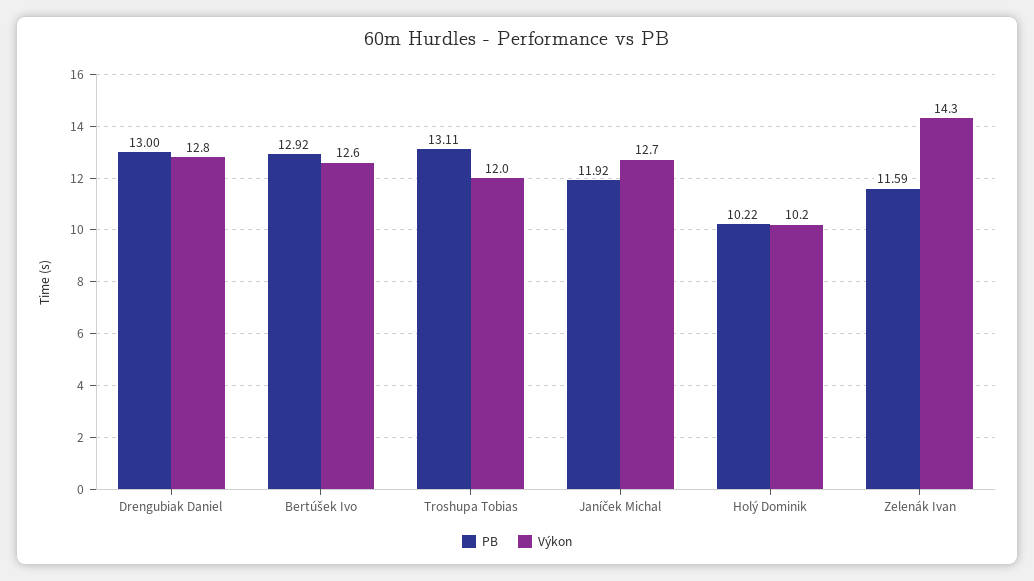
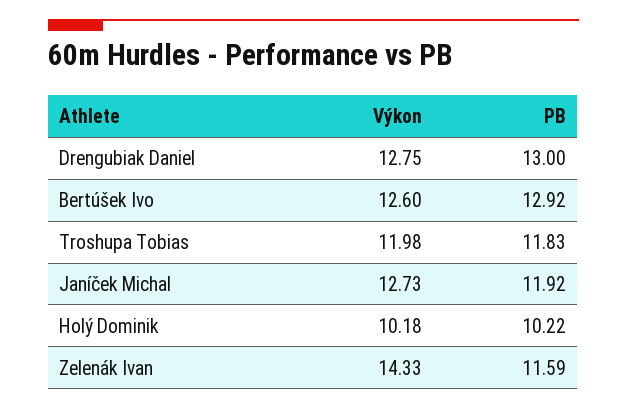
PB, Troshupa Tobias: 13.11 -> 11.83

